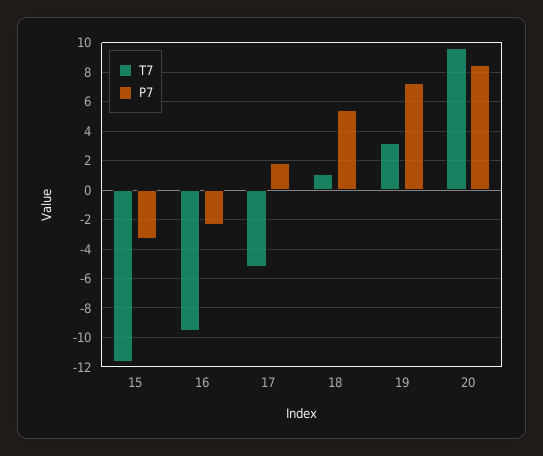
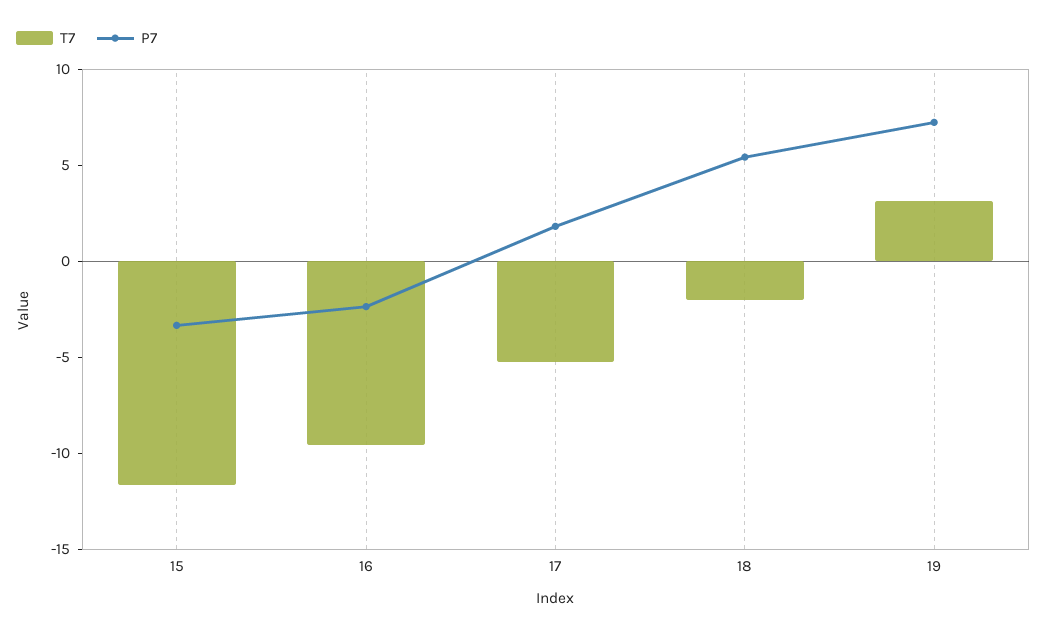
T7, 18: 1 -> -2
T7, 20: 9.5 -> none
P7, 20: 8.5 -> none

